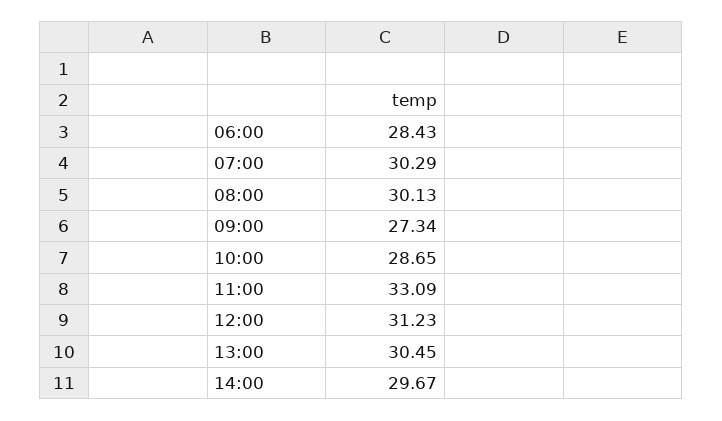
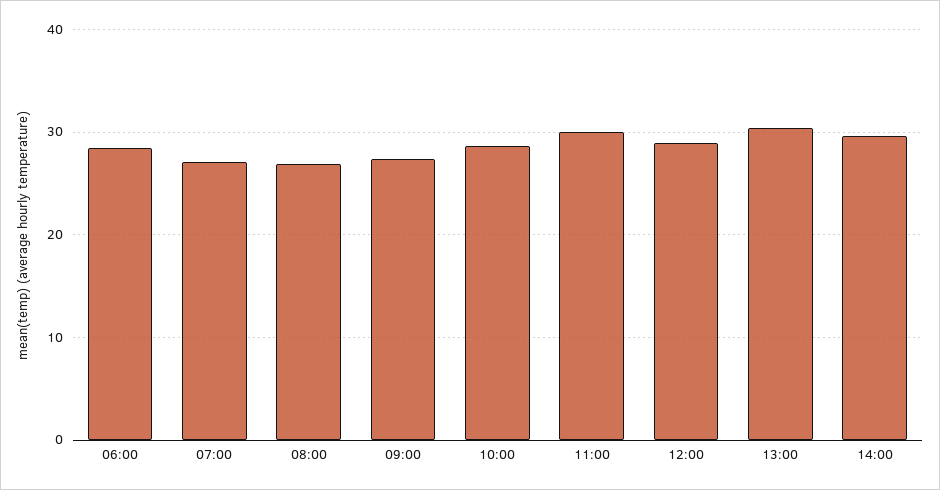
07:00: 30.29 -> 27
08:00: 30.13 -> 27
11:00: 33.09 -> 30
12:00: 31.23 -> 29

